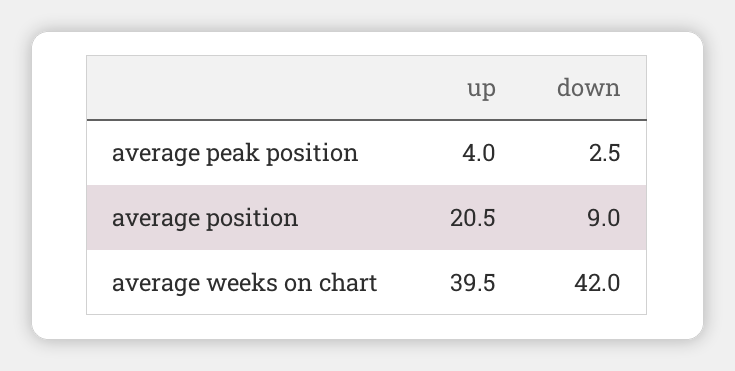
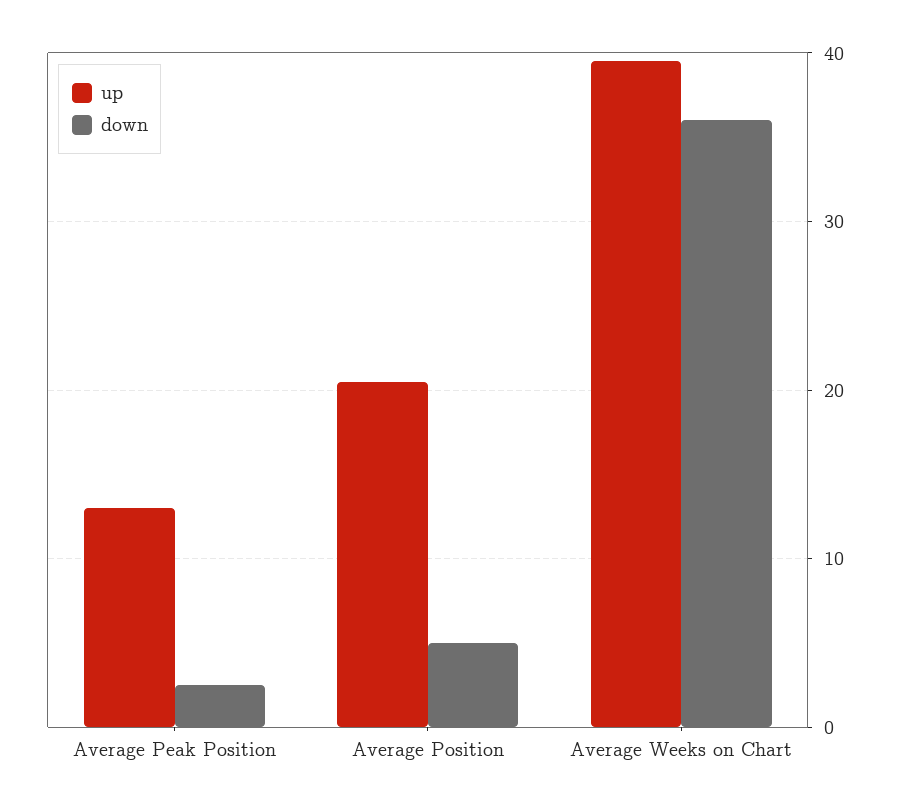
up, average peak position: 4 -> 13
down, average position: 9 -> 5
down, average weeks on chart: 42 -> 36

